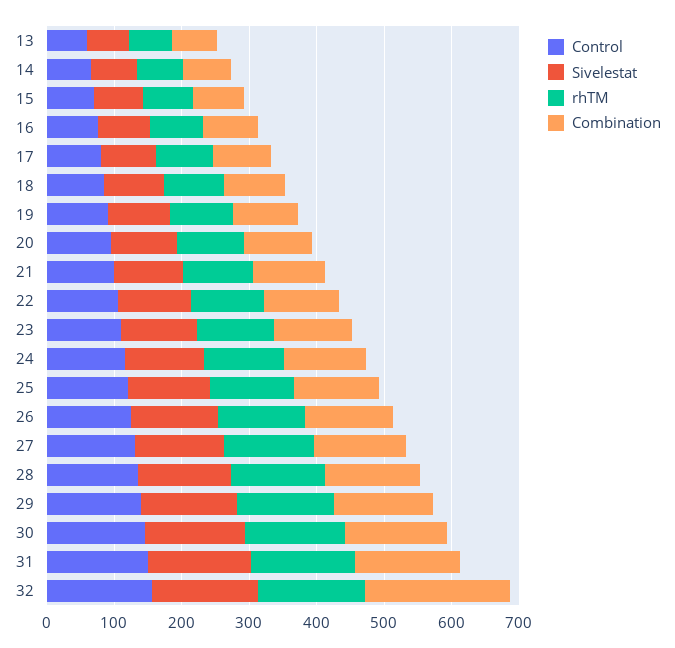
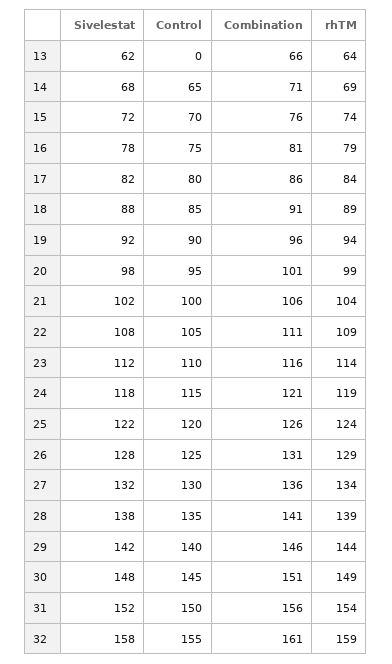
Control, 13: 60 -> 0
Combination, 32: 220 -> 161

